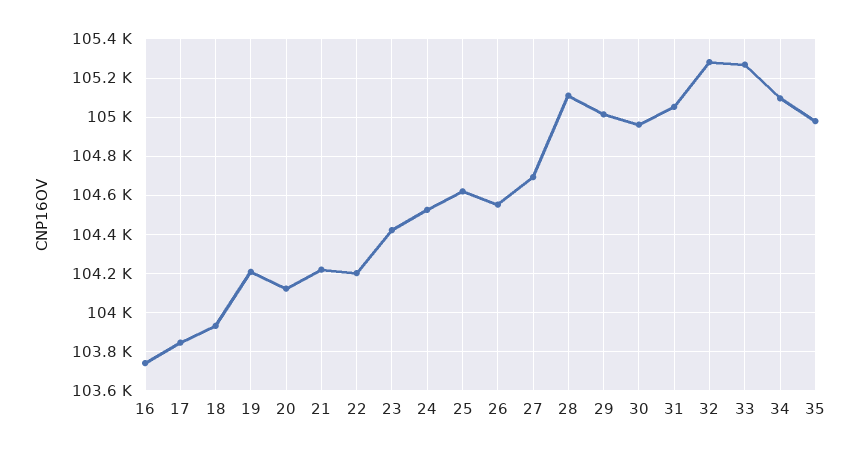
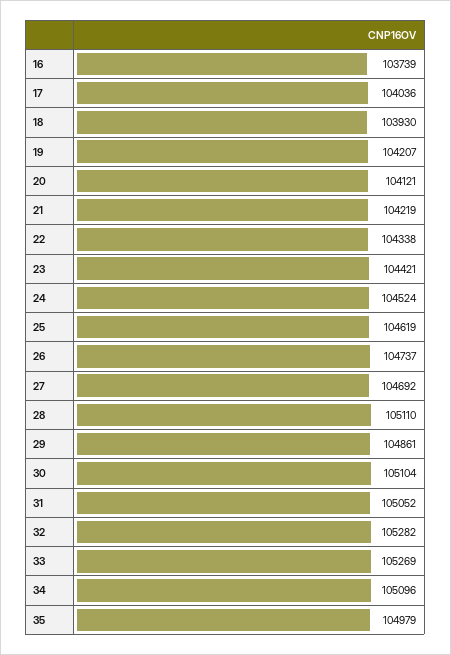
17: 103850 -> 104036
22: 104200 -> 104338
26: 104550 -> 104737
29: 105000 -> 104861
30: 104950 -> 105104

